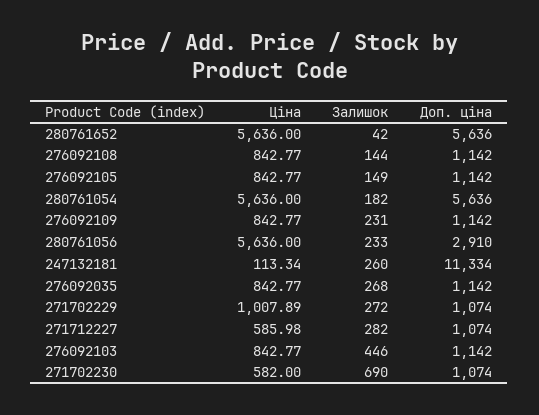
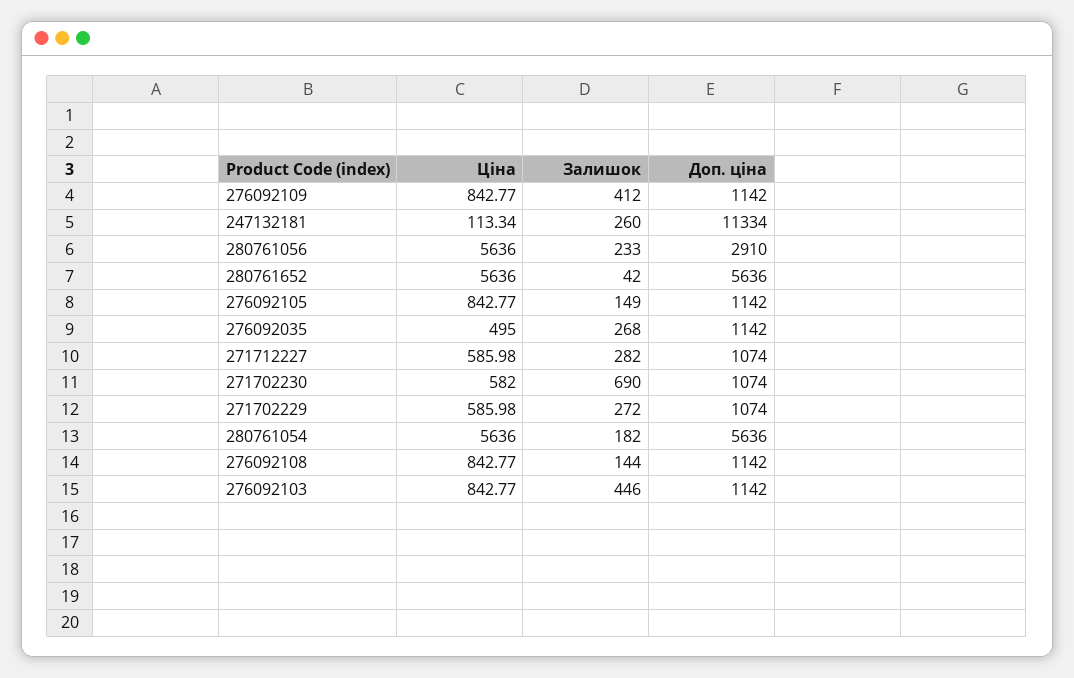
Залишок, 276092109: 231 -> 412
Ціна, 276092035: 842.77 -> 495
Ціна, 271702229: 1007.89 -> 585.98

